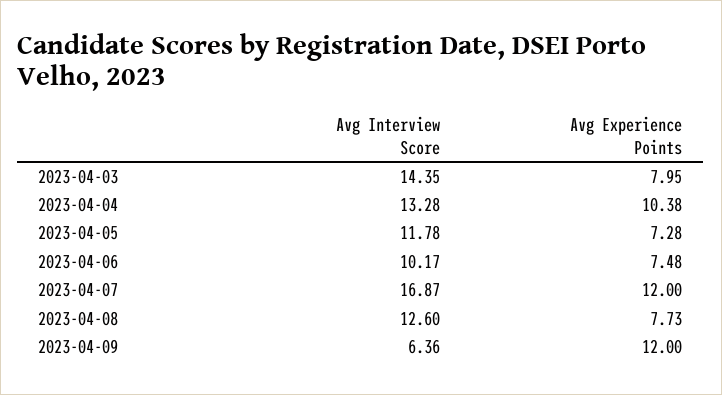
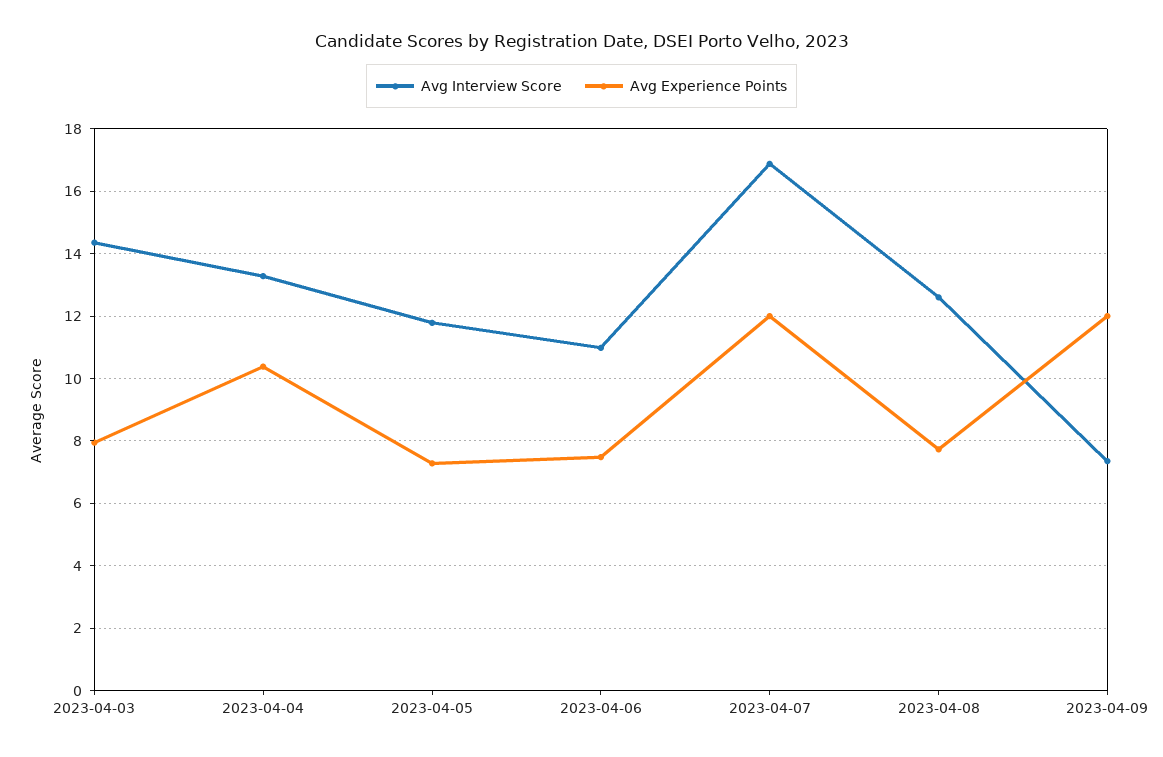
Avg Interview Score, 2023-04-06: 10.17 -> 11
Avg Interview Score, 2023-04-09: 6.36 -> 7.4

